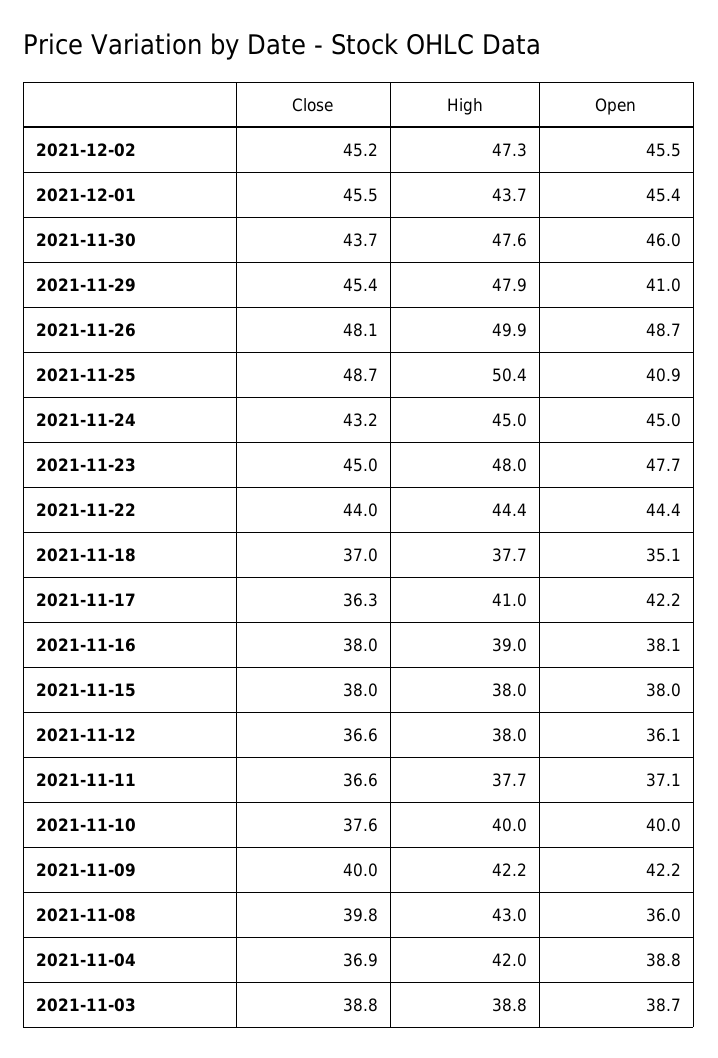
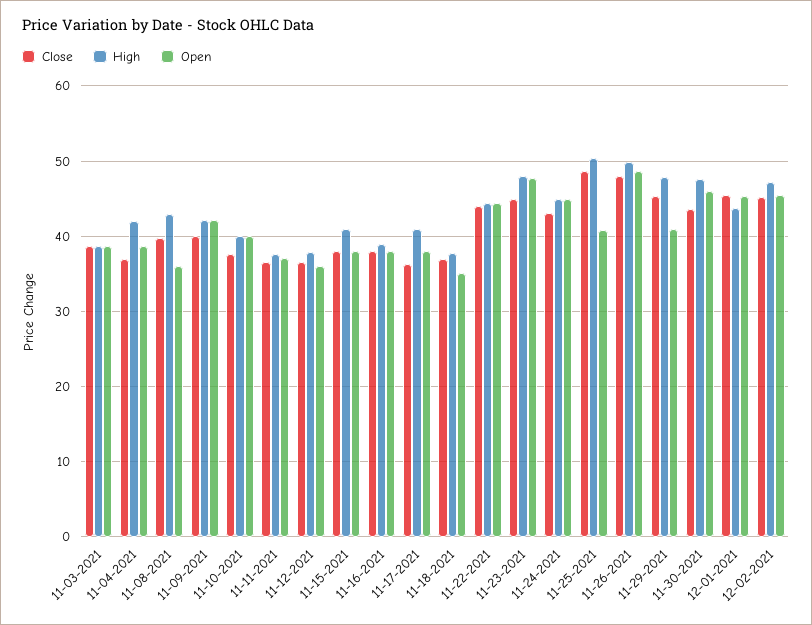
Open, 2021-11-17: 42.2 -> 38
High, 2021-11-15: 38 -> 41

